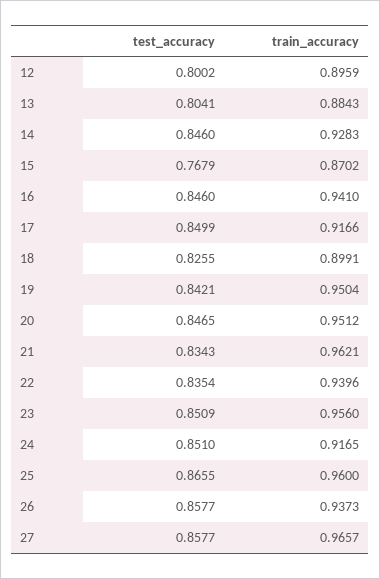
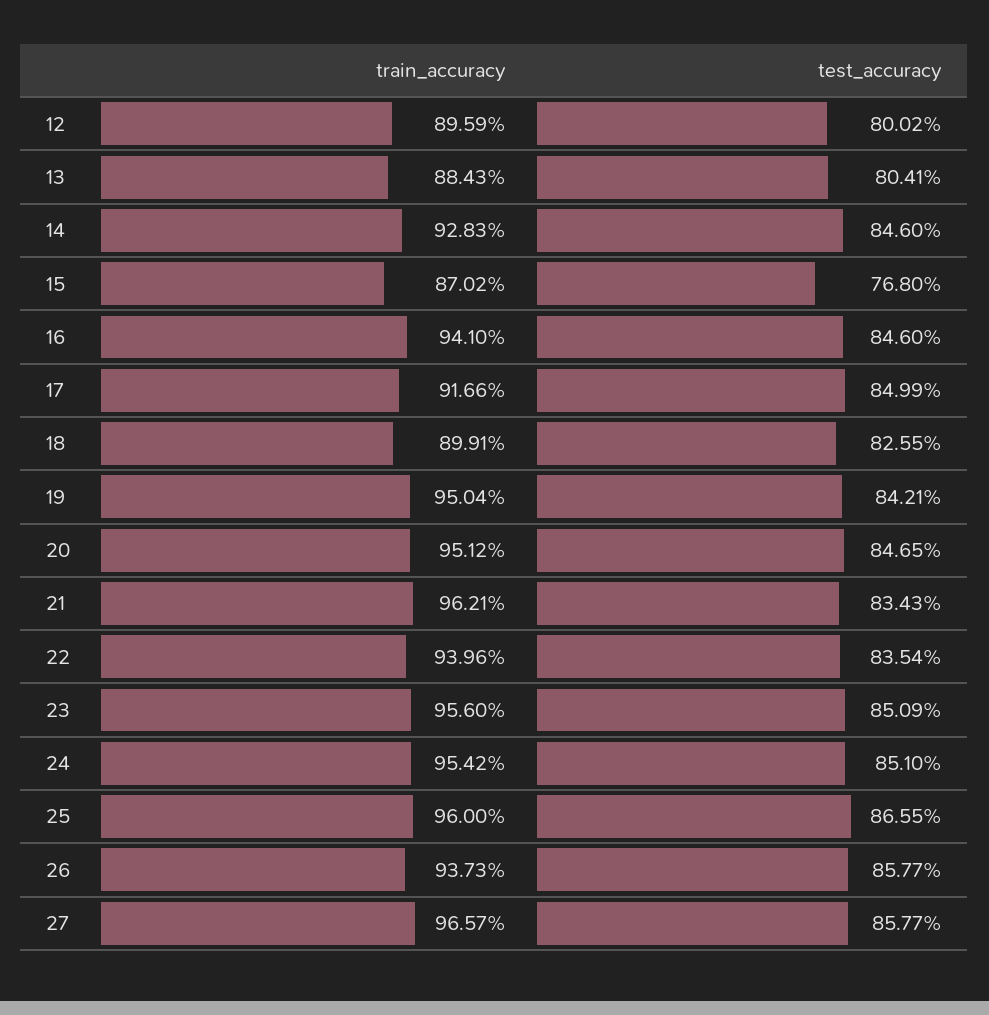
test_accuracy, 15: 0.7679 -> 0.768
train_accuracy, 24: 0.9165 -> 0.9542

